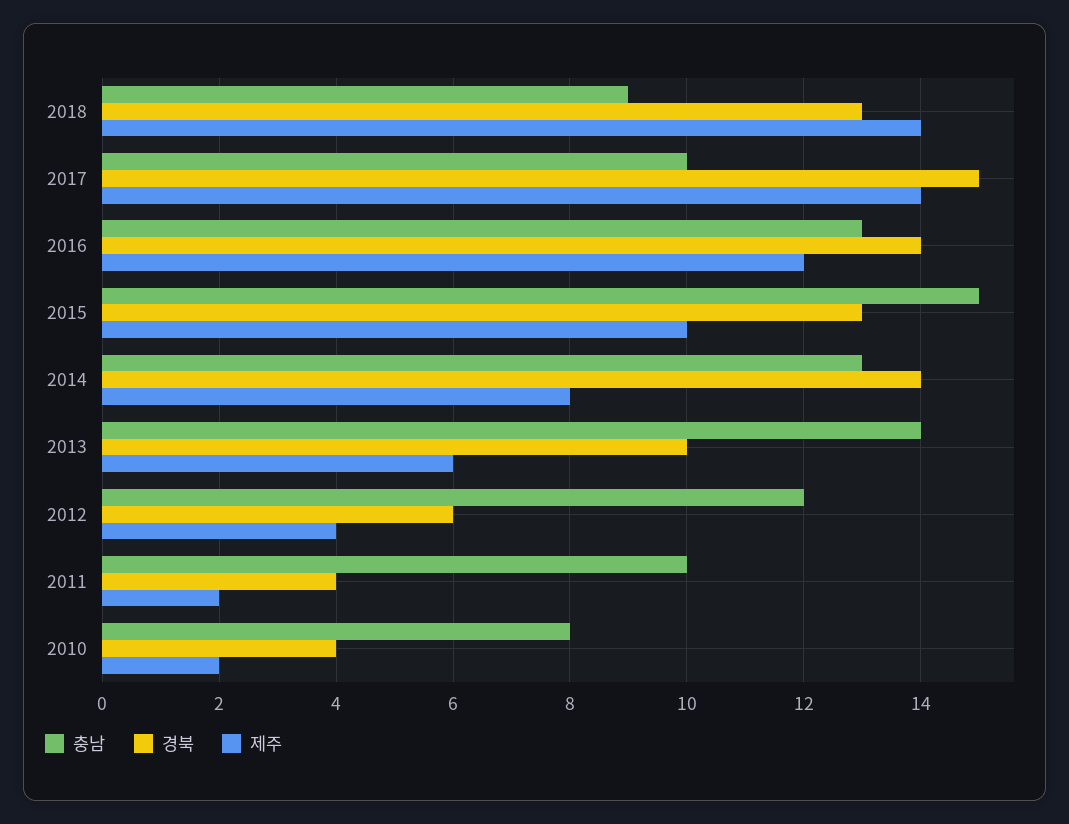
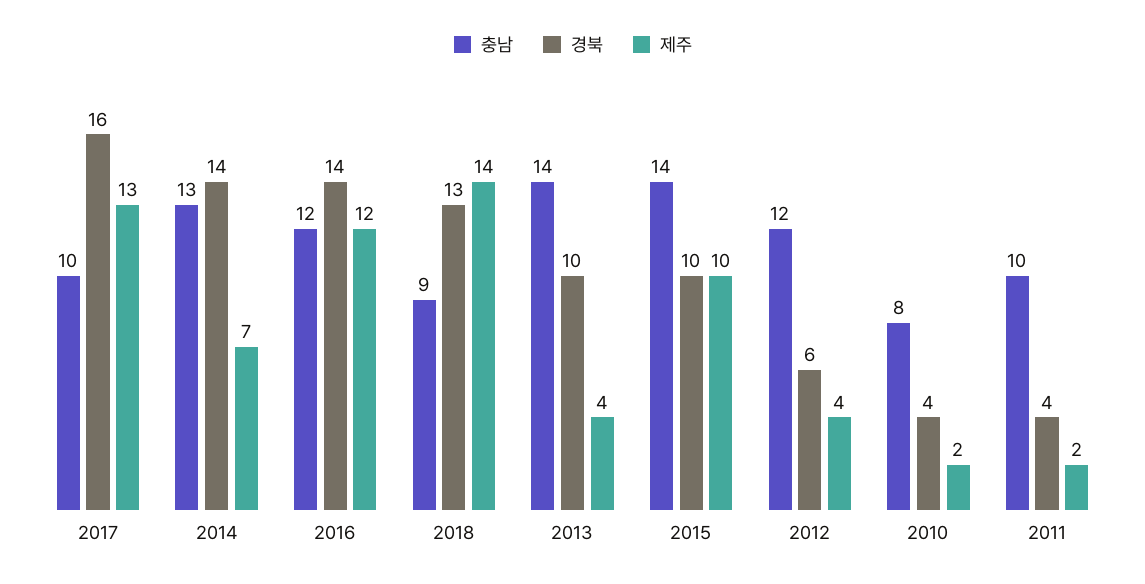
경북, 2017: 15 -> 16
제주, 2017: 14 -> 13
충남, 2016: 13 -> 12
충남, 2015: 15 -> 14
경북, 2015: 13 -> 10
제주, 2014: 8 -> 7
제주, 2013: 6 -> 4

